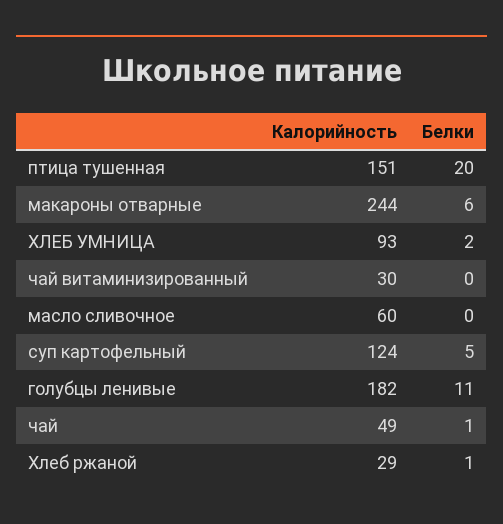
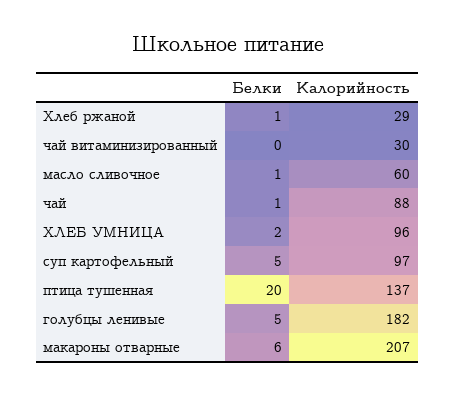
Калорийность, птица тушенная: 151 -> 137
Калорийность, макароны отварные: 244 -> 207
Калорийность, ХЛЕБ УМНИЦА: 93 -> 96
Белки, масло сливочное: 0 -> 1
Калорийность, суп картофельный: 124 -> 97
Белки, голубцы ленивые: 11 -> 5
Калорийность, чай: 49 -> 88

